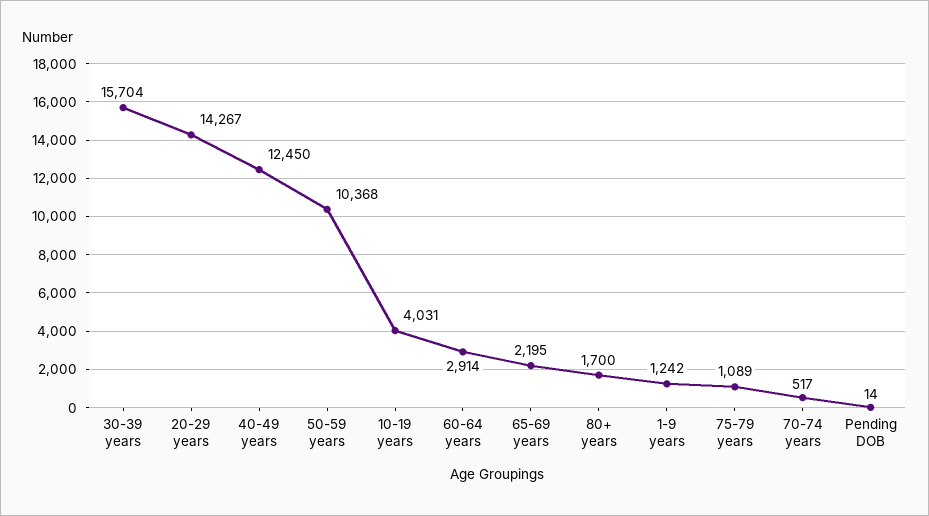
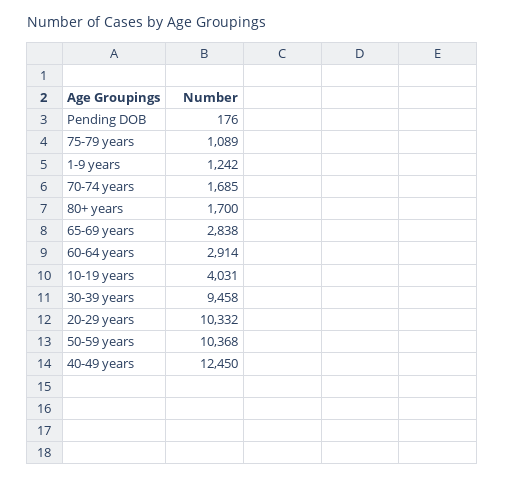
30-39 years: 15704 -> 9458
20-29 years: 14267 -> 10332
65-69 years: 2195 -> 2838
70-74 years: 517 -> 1685
Pending DOB: 14 -> 176

